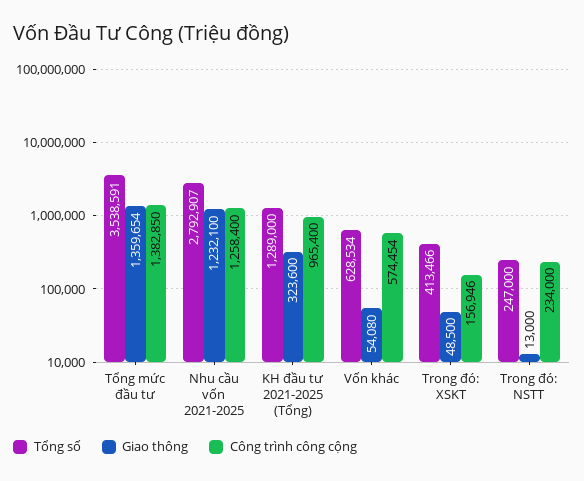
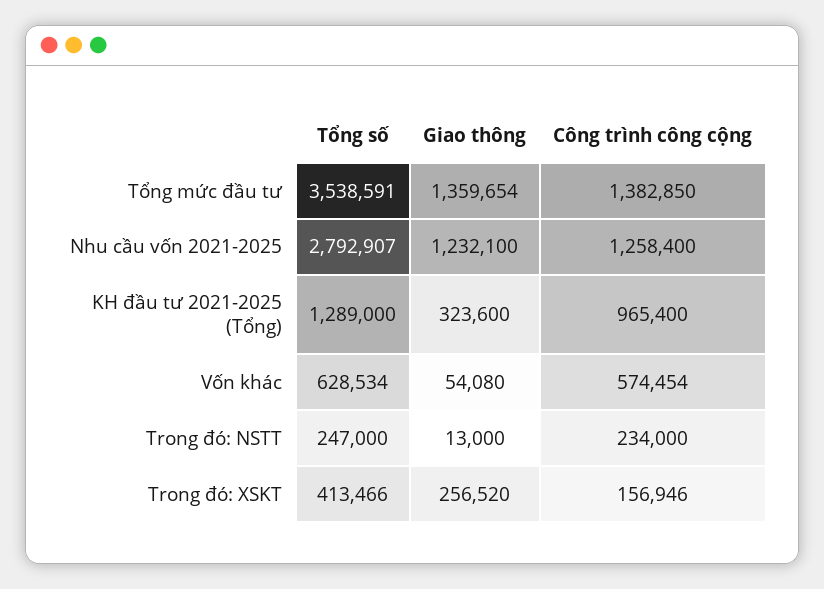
Giao thông, Trong đó: XSKT: 48500 -> 256520

